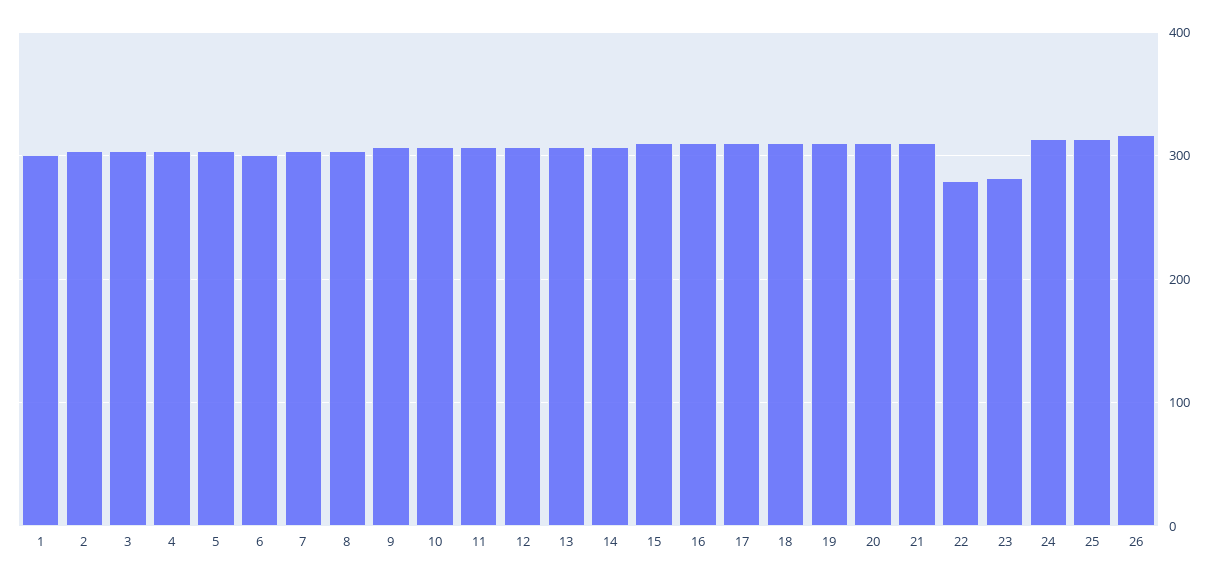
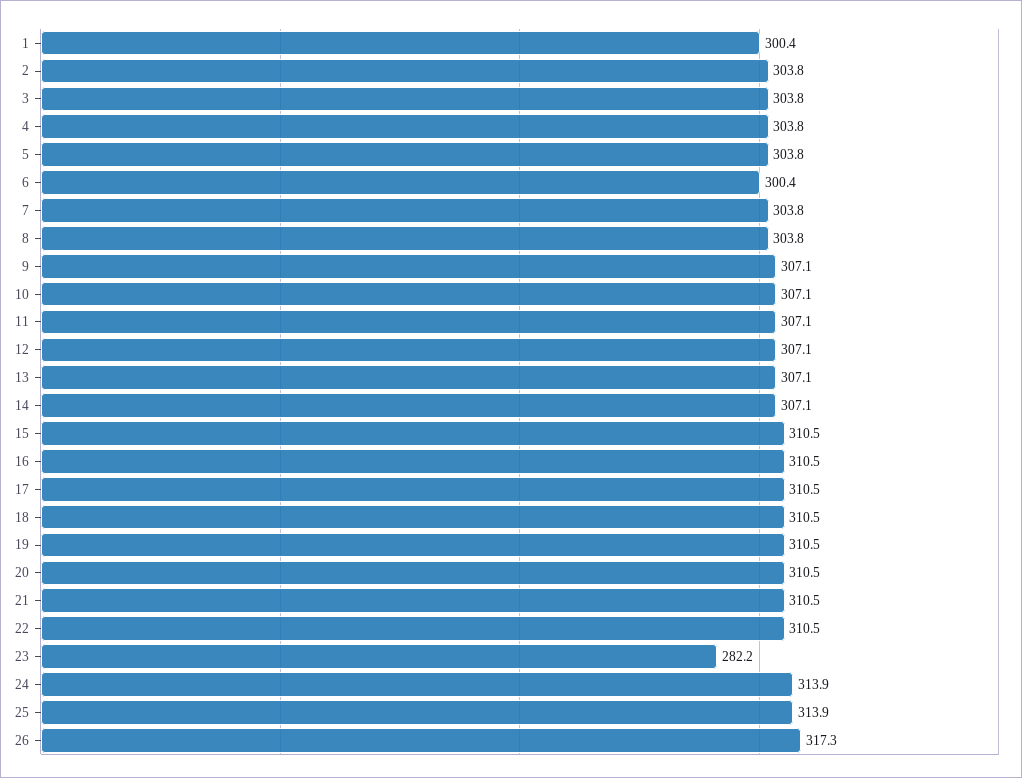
22: 280 -> 310.5

